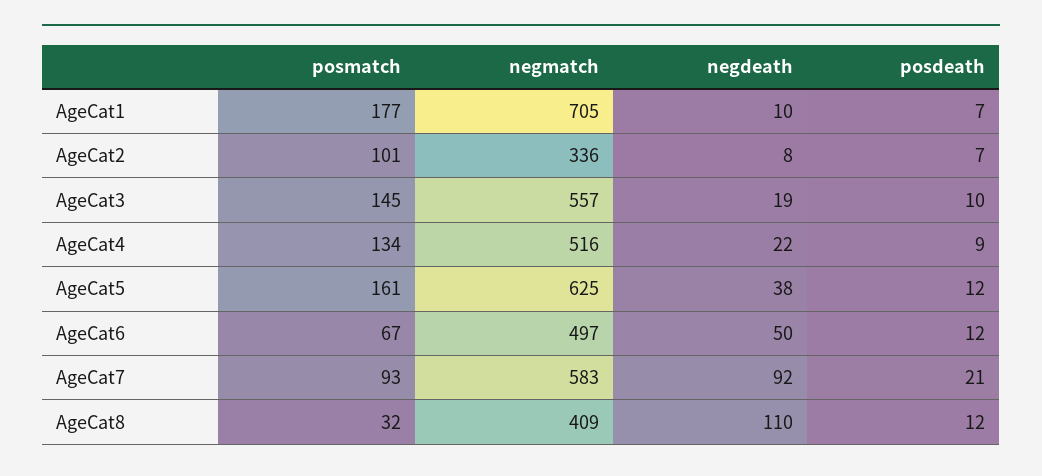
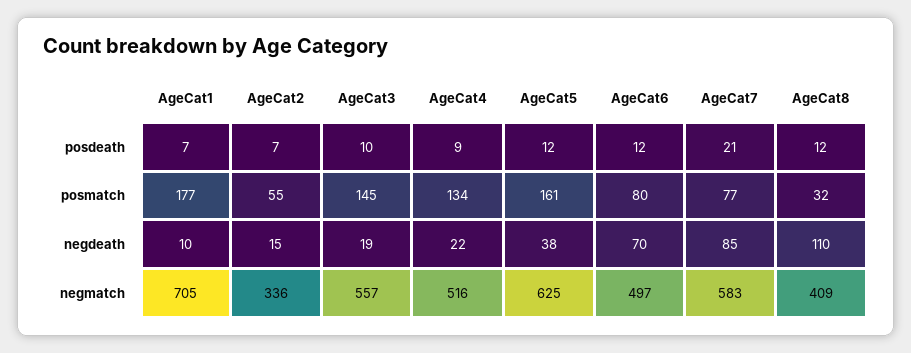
posmatch, AgeCat2: 101 -> 55
negdeath, AgeCat2: 8 -> 15
posmatch, AgeCat6: 67 -> 80
negdeath, AgeCat6: 50 -> 70
posmatch, AgeCat7: 93 -> 77
negdeath, AgeCat7: 92 -> 85

